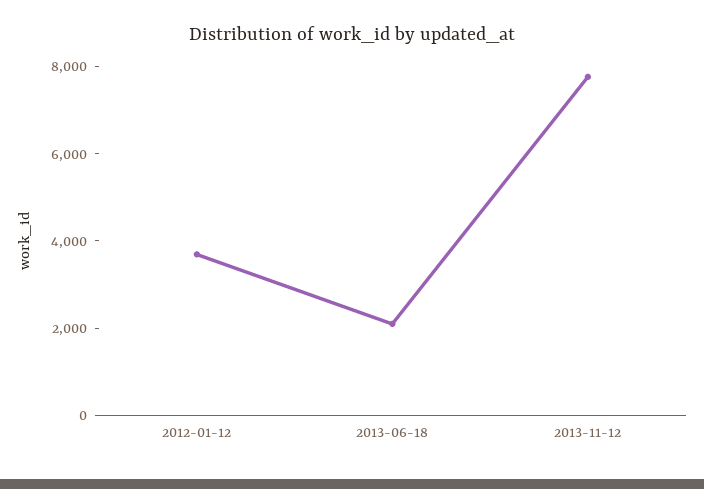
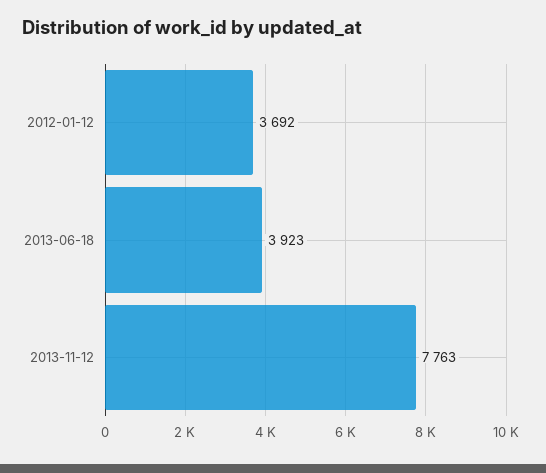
2013-06-18: 2000 -> 3923

